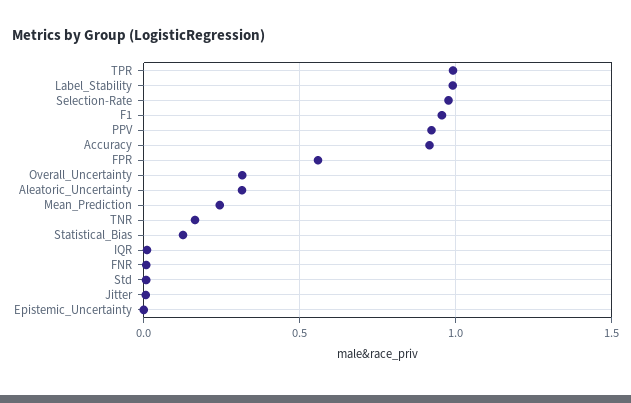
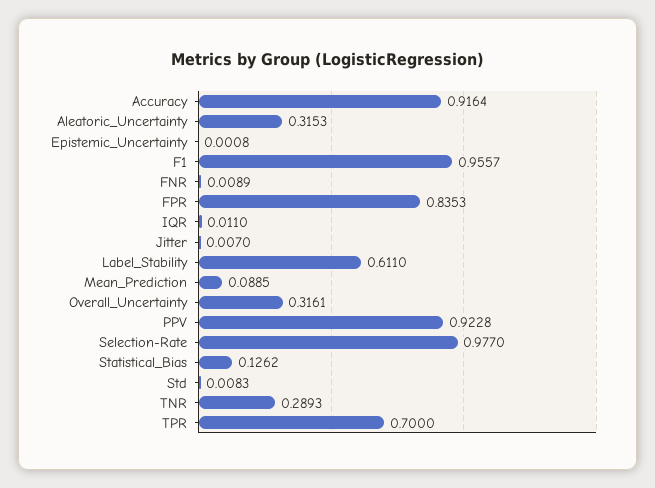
TPR: 1 -> 0.7
Label_Stability: 1 -> 0.611
FPR: 0.55 -> 0.8353
Mean_Prediction: 0.25 -> 0.0885
TNR: 0.15 -> 0.2893

